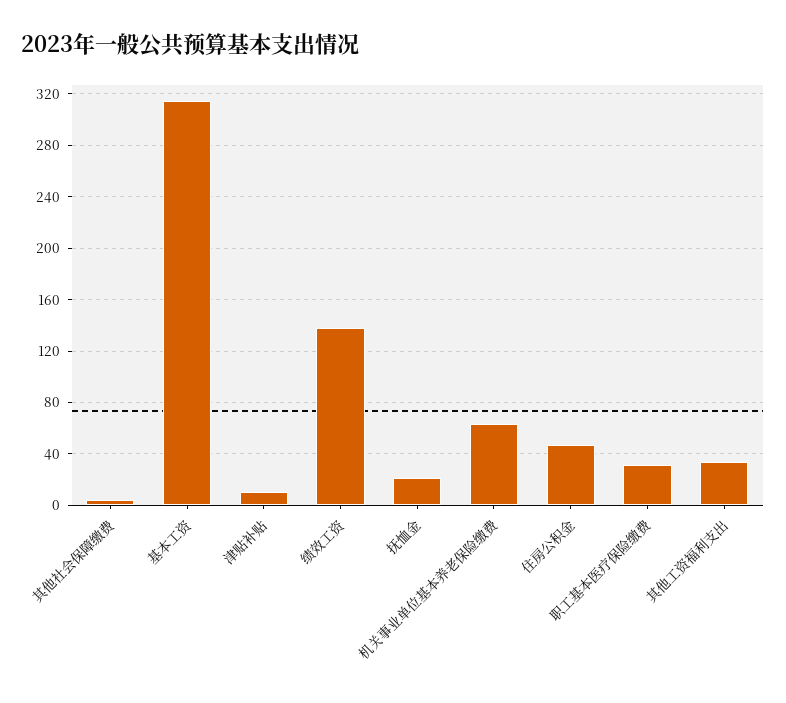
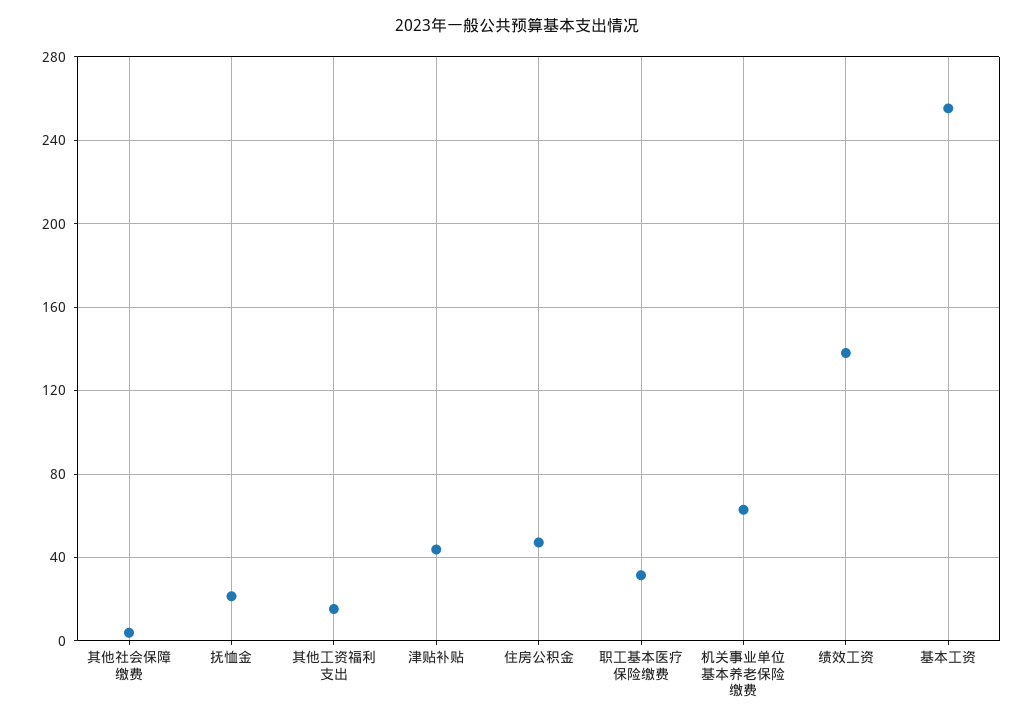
基本工资: 315 -> 255
津贴补贴: 10 -> 45
其他工资福利支出: 35 -> 15

